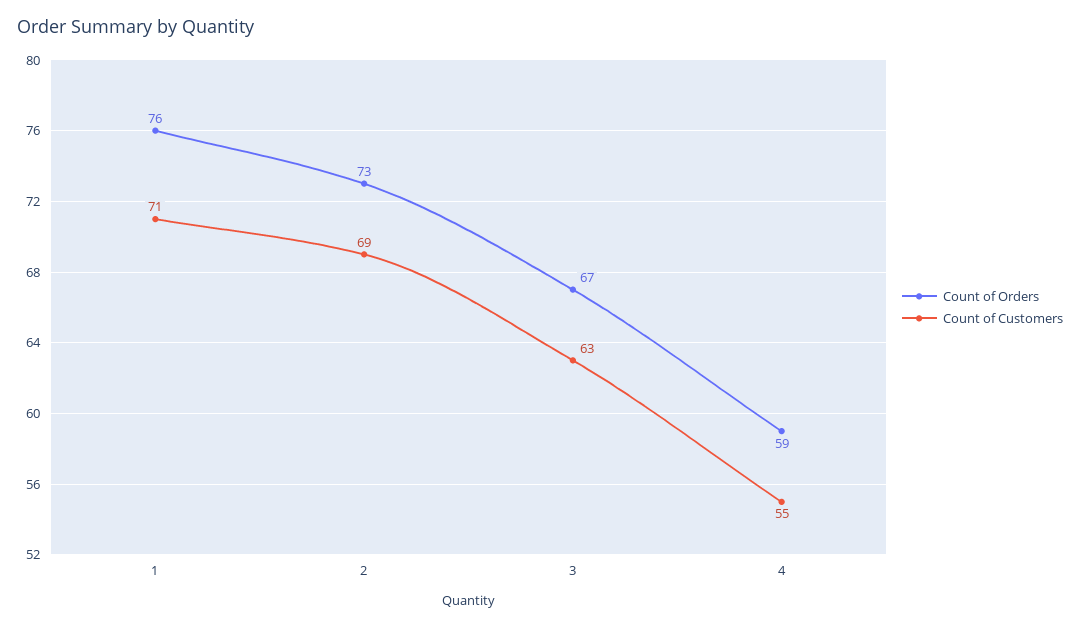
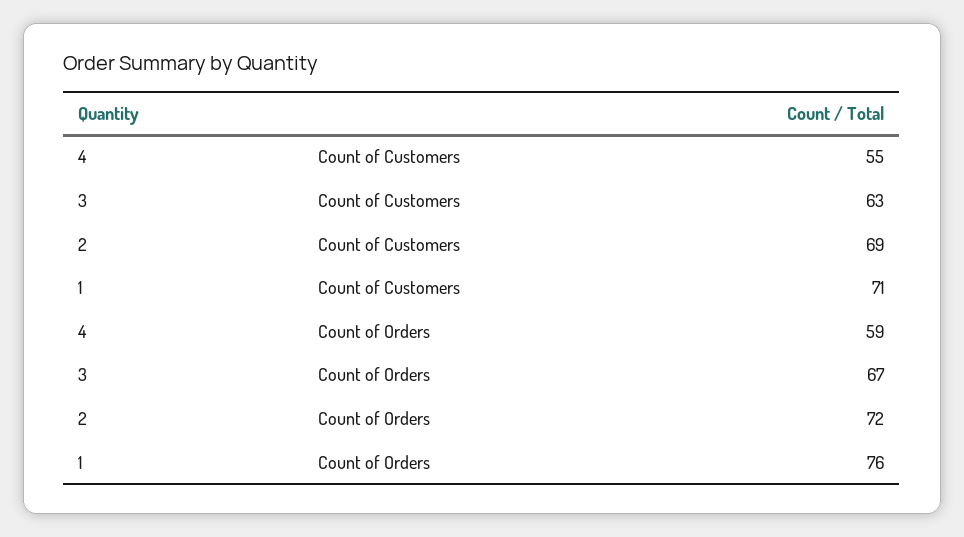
Count of Orders, 2: 73 -> 72

